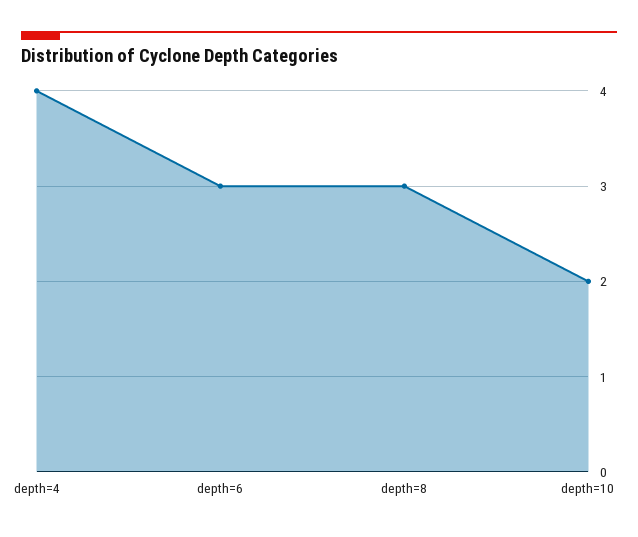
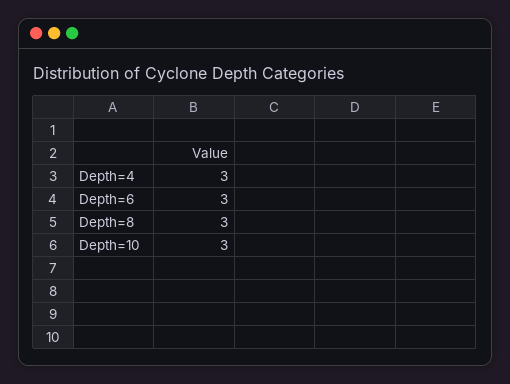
depth=4: 4 -> 3
depth=10: 2 -> 3

